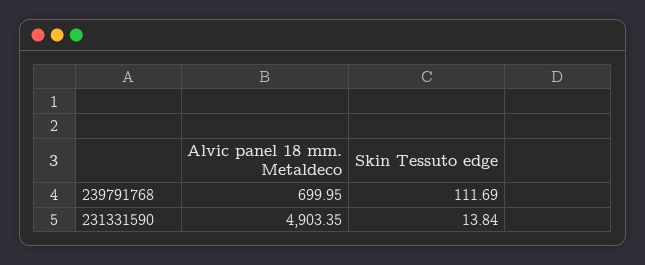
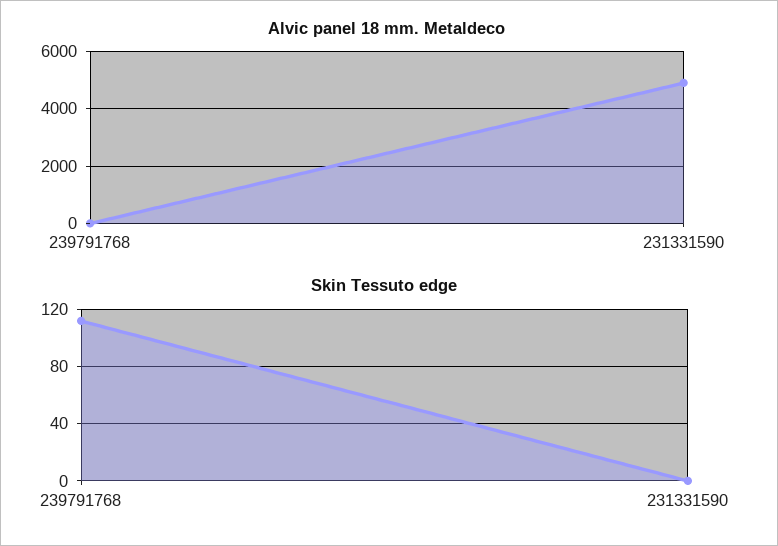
Alvic panel 18 mm. Metaldeco, 239791768: 699.95 -> 0
Skin Tessuto edge, 231331590: 13.84 -> 0

